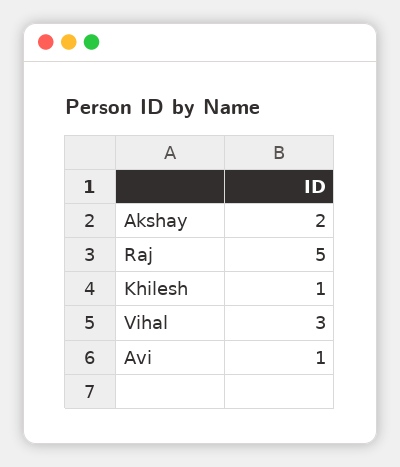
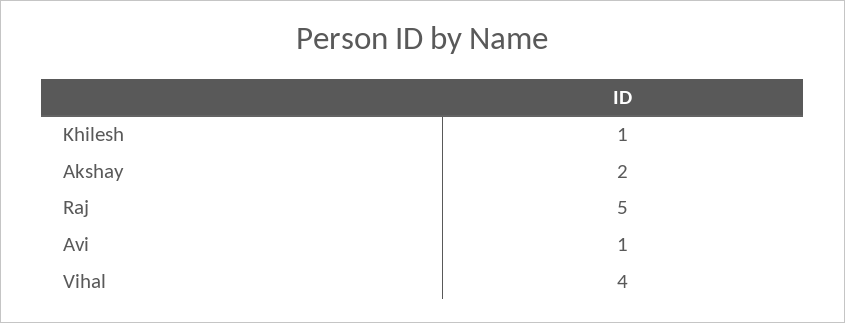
Vihal: 3 -> 4

